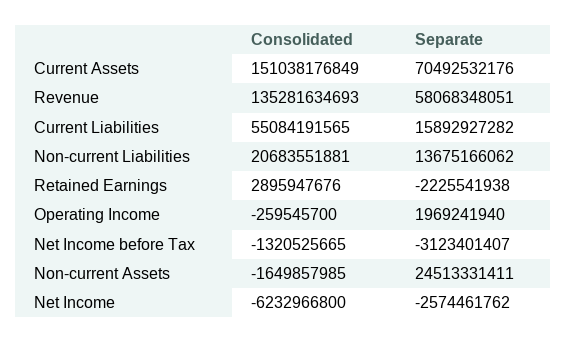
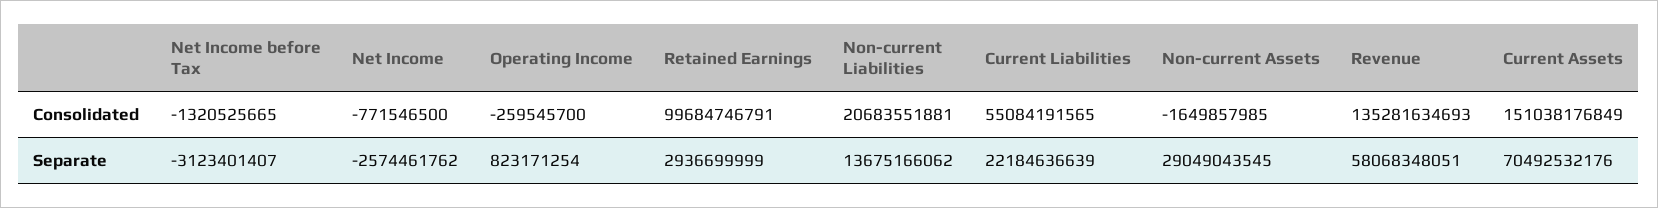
Separate, Current Liabilities: 15892927282 -> 22184636639
Consolidated, Retained Earnings: 2895947676 -> 99684746791
Separate, Retained Earnings: -2225541938 -> 2936699999
Separate, Operating Income: 1969241940 -> 823171254
Separate, Non-current Assets: 24513331411 -> 29049043545
Consolidated, Net Income: -6232966800 -> -771546500

